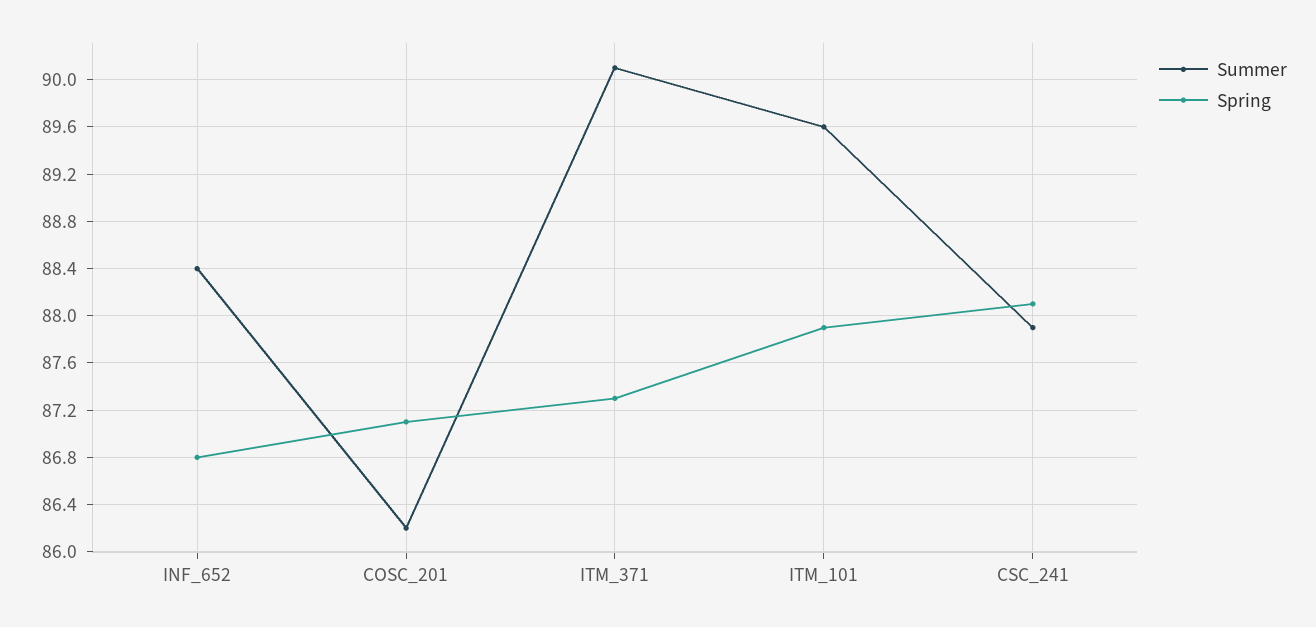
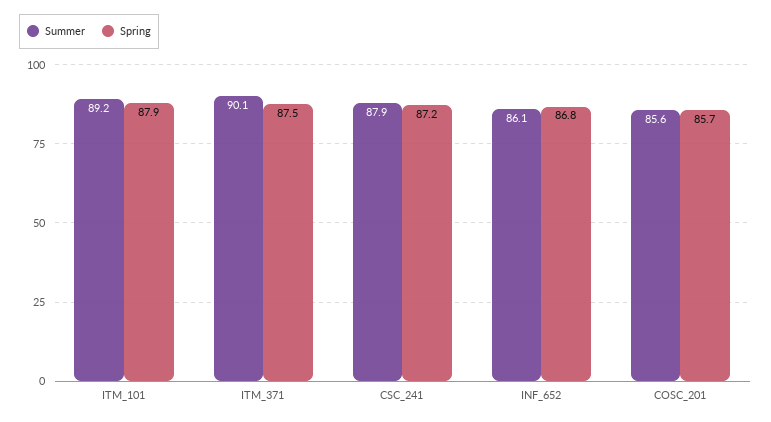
Summer, INF_652: 88.4 -> 86.1
Summer, COSC_201: 86.2 -> 85.6
Spring, COSC_201: 87.1 -> 85.7
Spring, ITM_371: 87.3 -> 87.5
Summer, ITM_101: 89.6 -> 89.2
Spring, CSC_241: 88.1 -> 87.2

